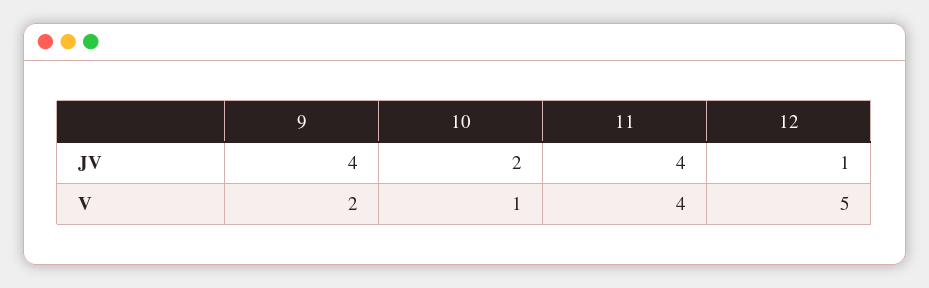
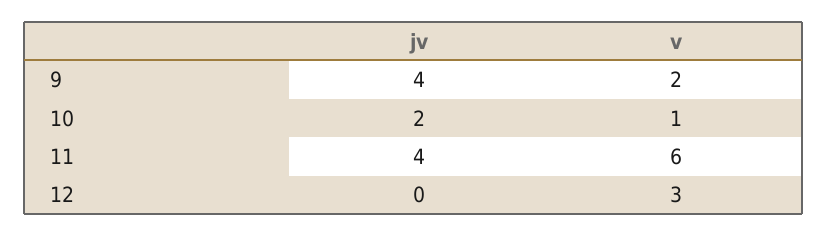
12, JV: 1 -> 0
11, V: 4 -> 6
12, V: 5 -> 3

